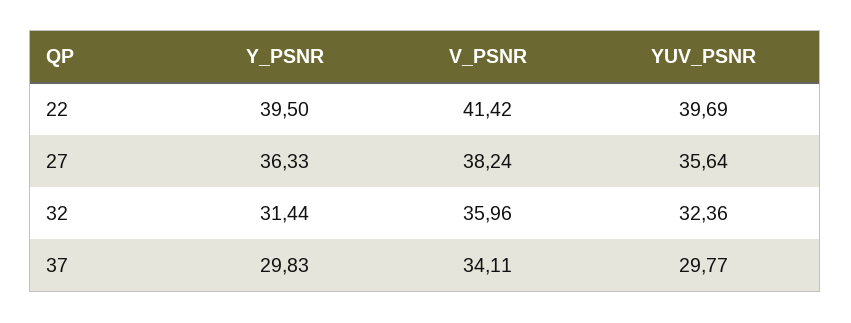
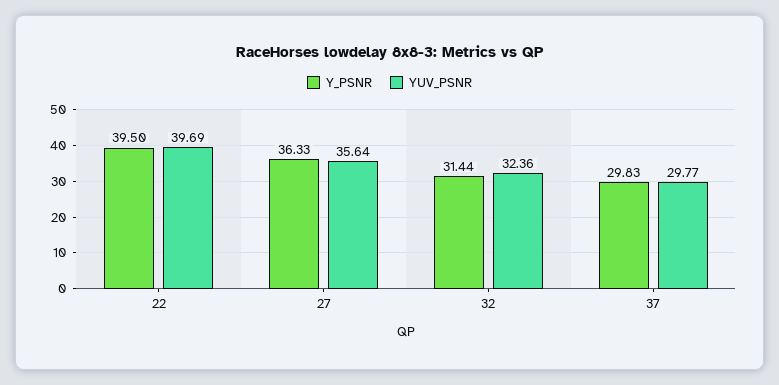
V_PSNR, 22: 41.42 -> none
V_PSNR, 27: 38.24 -> none
V_PSNR, 32: 35.96 -> none
V_PSNR, 37: 34.11 -> none

